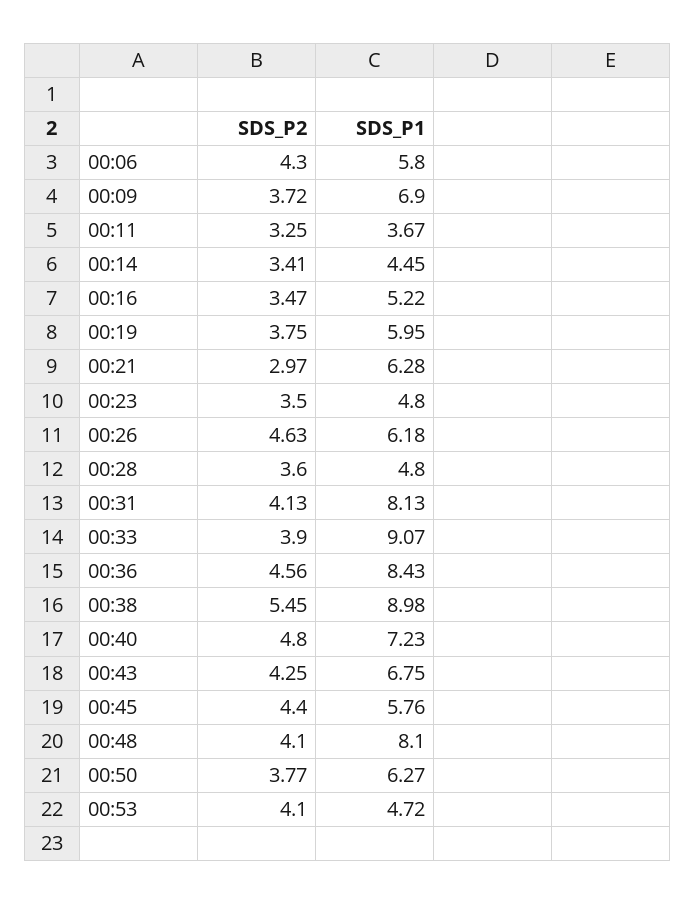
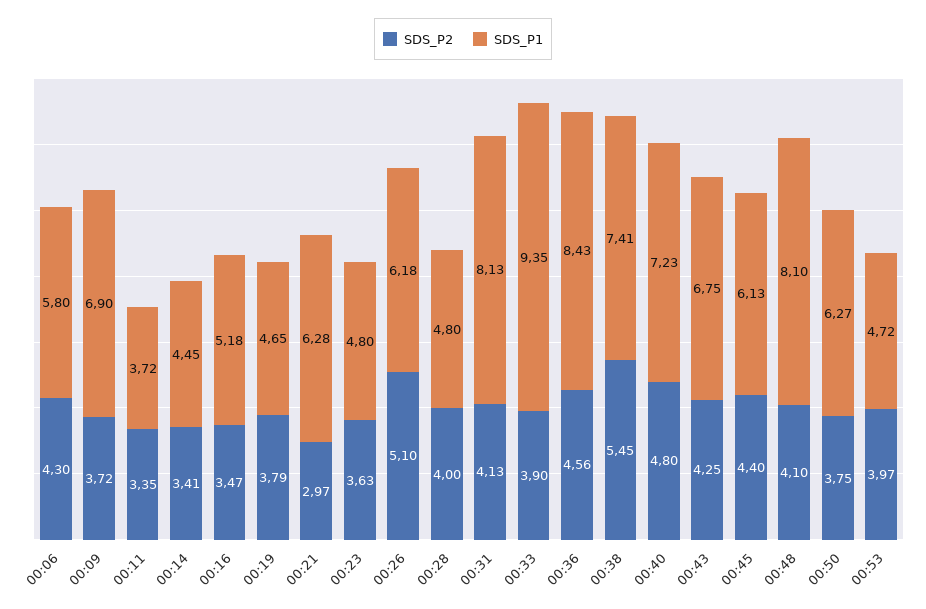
SDS_P2, 00:11: 3.25 -> 3.35
SDS_P1, 00:11: 3.67 -> 3.72
SDS_P1, 00:16: 5.22 -> 5.18
SDS_P2, 00:19: 3.75 -> 3.79
SDS_P1, 00:19: 5.95 -> 4.65
SDS_P2, 00:23: 3.5 -> 3.63
SDS_P2, 00:26: 4.63 -> 5.1
SDS_P2, 00:28: 3.6 -> 4
SDS_P1, 00:33: 9.07 -> 9.35
SDS_P1, 00:38: 8.98 -> 7.41
SDS_P1, 00:45: 5.76 -> 6.13
SDS_P2, 00:50: 3.77 -> 3.75
SDS_P2, 00:53: 4.1 -> 3.97

